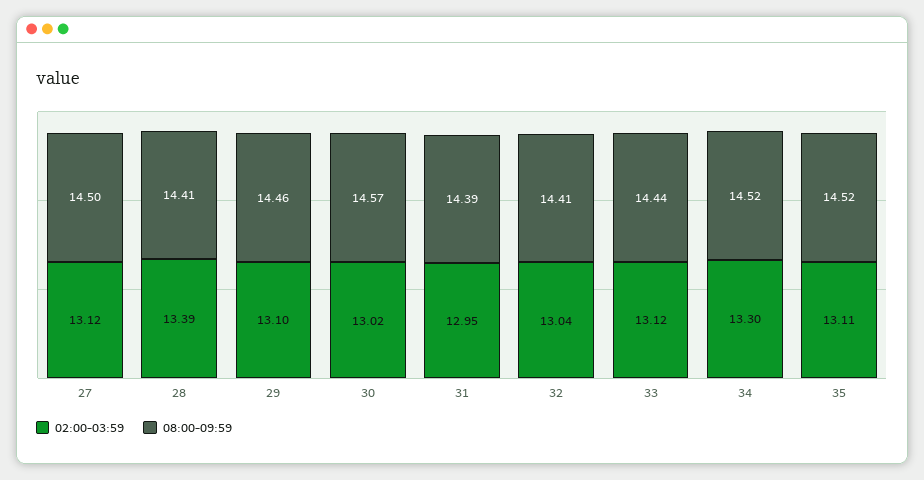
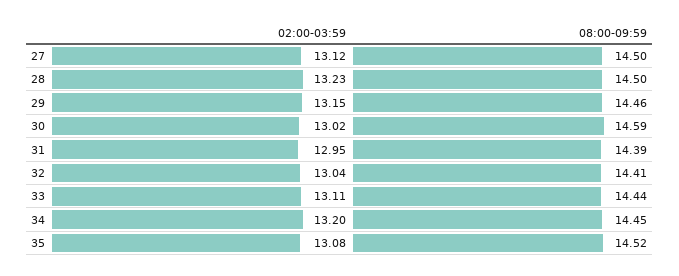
02:00-03:59, 28: 13.39 -> 13.23
08:00-09:59, 28: 14.41 -> 14.5
02:00-03:59, 29: 13.1 -> 13.15
08:00-09:59, 30: 14.57 -> 14.59
02:00-03:59, 33: 13.12 -> 13.11
02:00-03:59, 34: 13.3 -> 13.2
08:00-09:59, 34: 14.52 -> 14.45
02:00-03:59, 35: 13.11 -> 13.08

